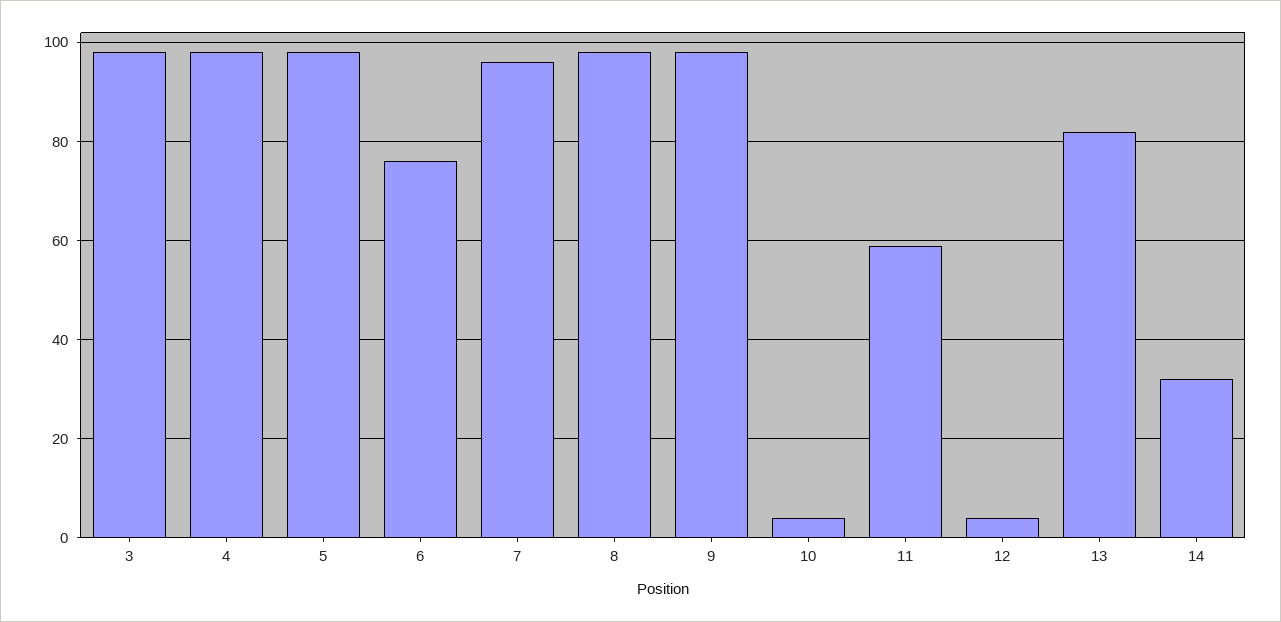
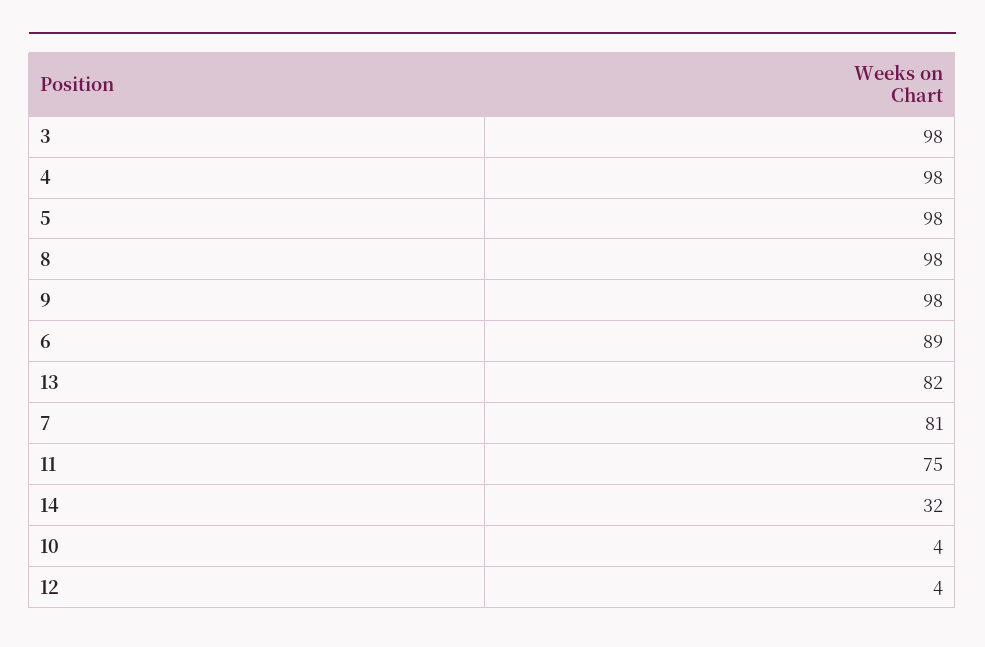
6: 75 -> 89
7: 95 -> 81
11: 60 -> 75

